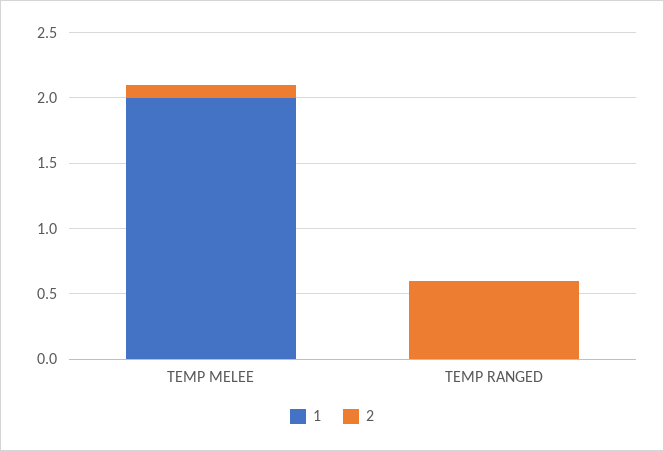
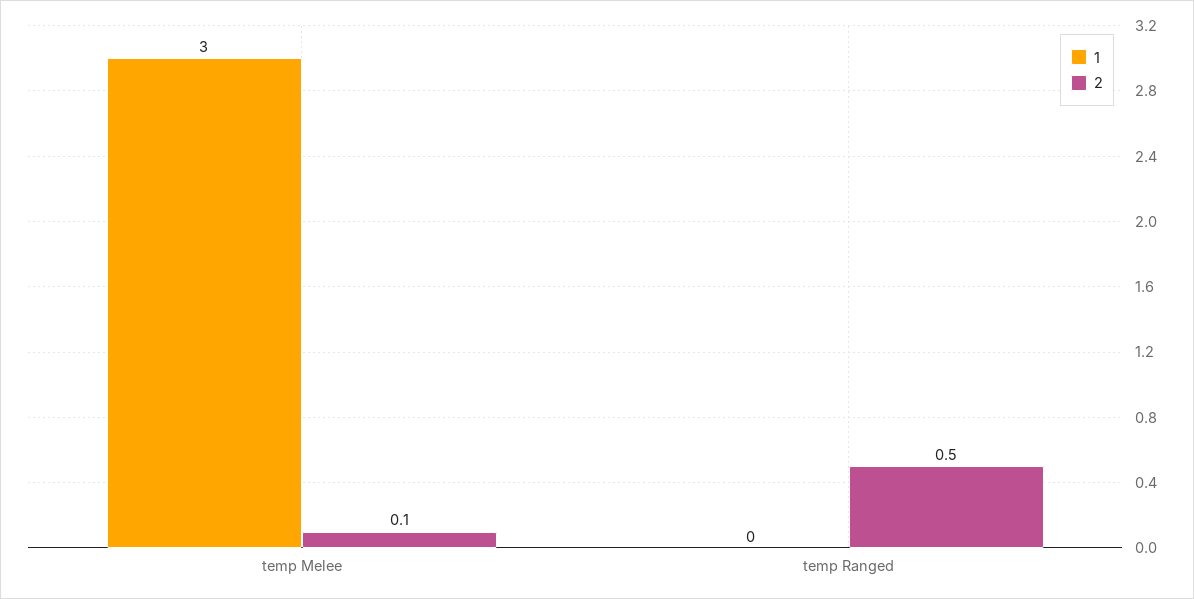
1, TEMP MELEE: 2 -> 3
2, TEMP RANGED: 0.6 -> 0.5

